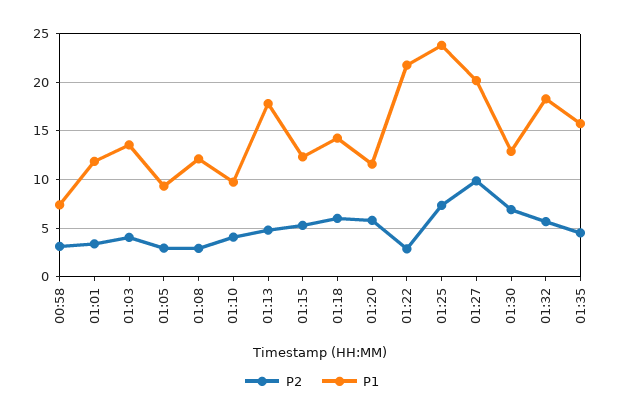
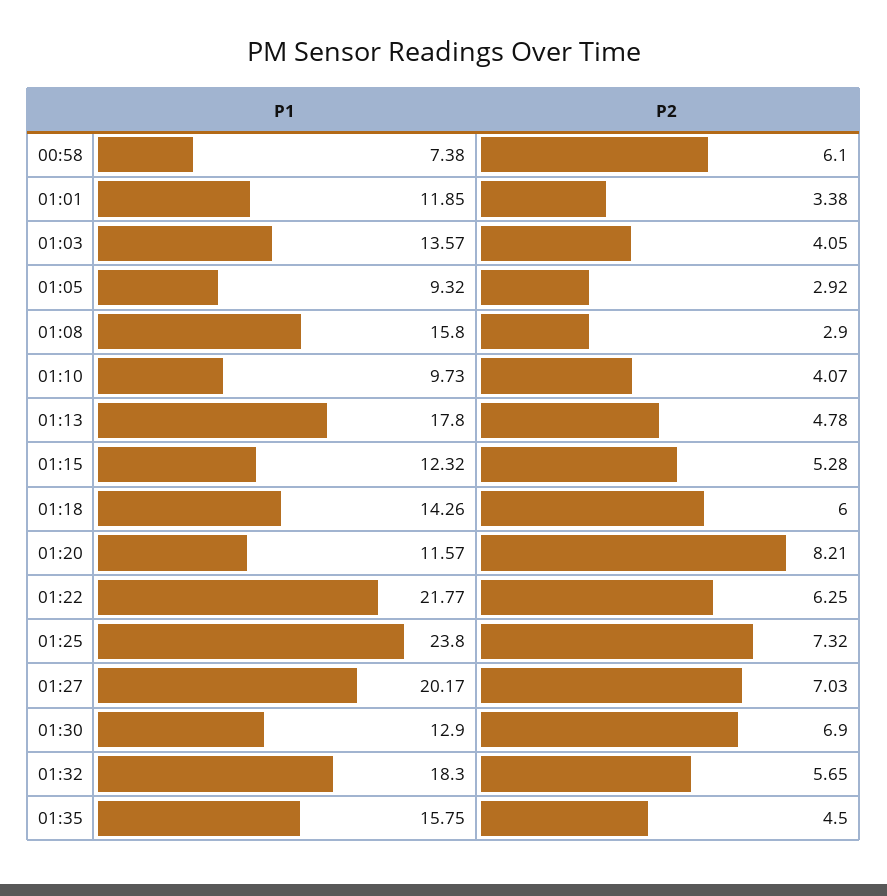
P2, 00:58: 3 -> 6.1
P1, 01:08: 12 -> 15.8
P2, 01:20: 6 -> 8.21
P2, 01:22: 3 -> 6.25
P2, 01:27: 10 -> 7.03

